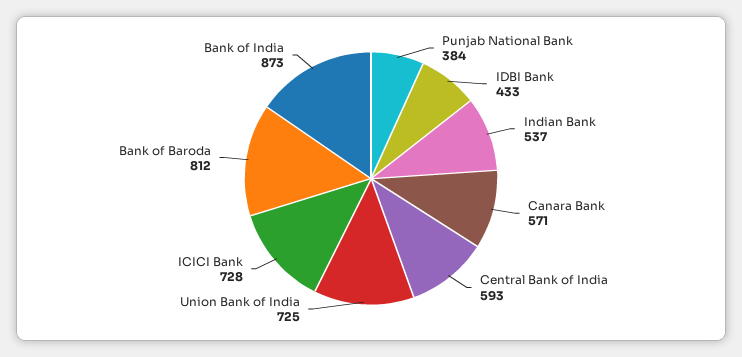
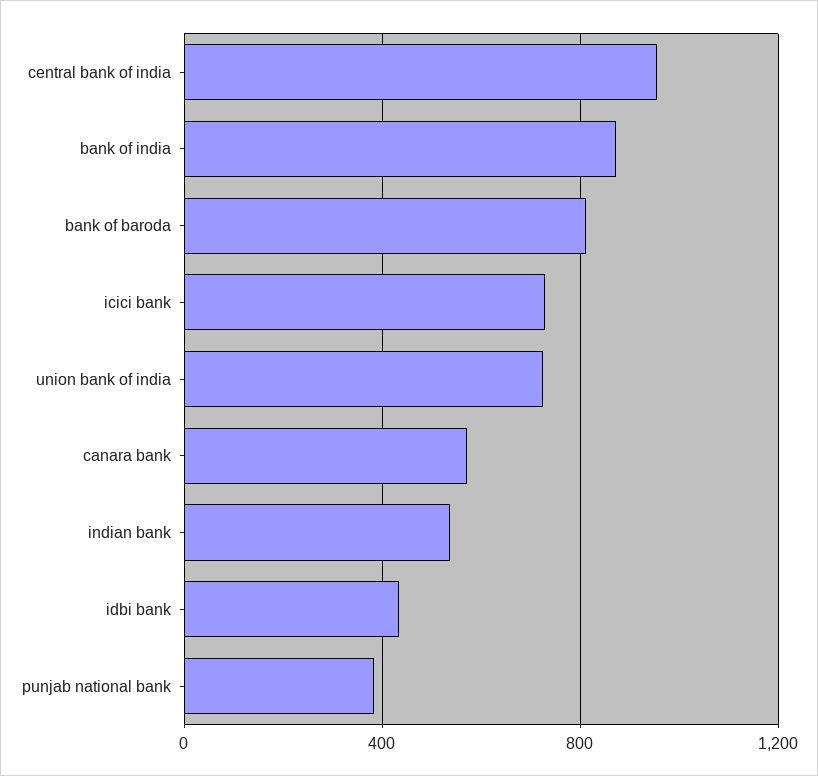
Central Bank of India: 593 -> 950

